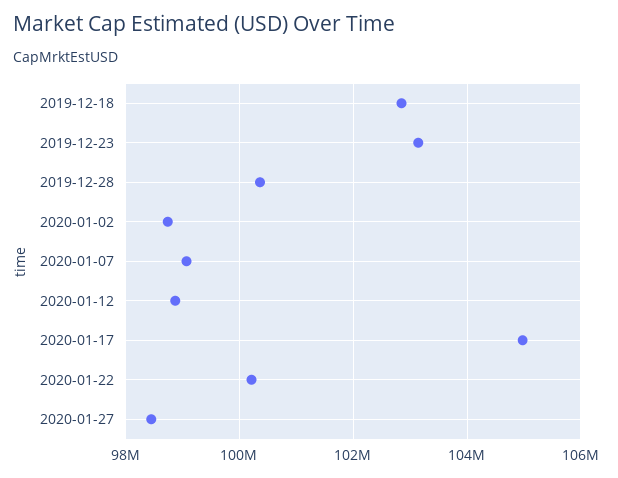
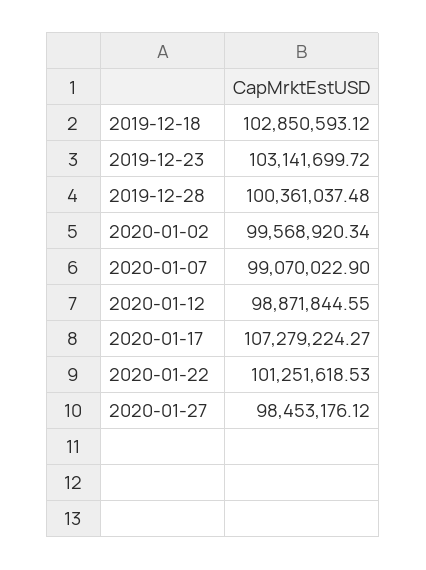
2020-01-02: 98800000 -> 99568920.34
2020-01-17: 105000000 -> 107279224.27
2020-01-22: 100200000 -> 101251618.53

